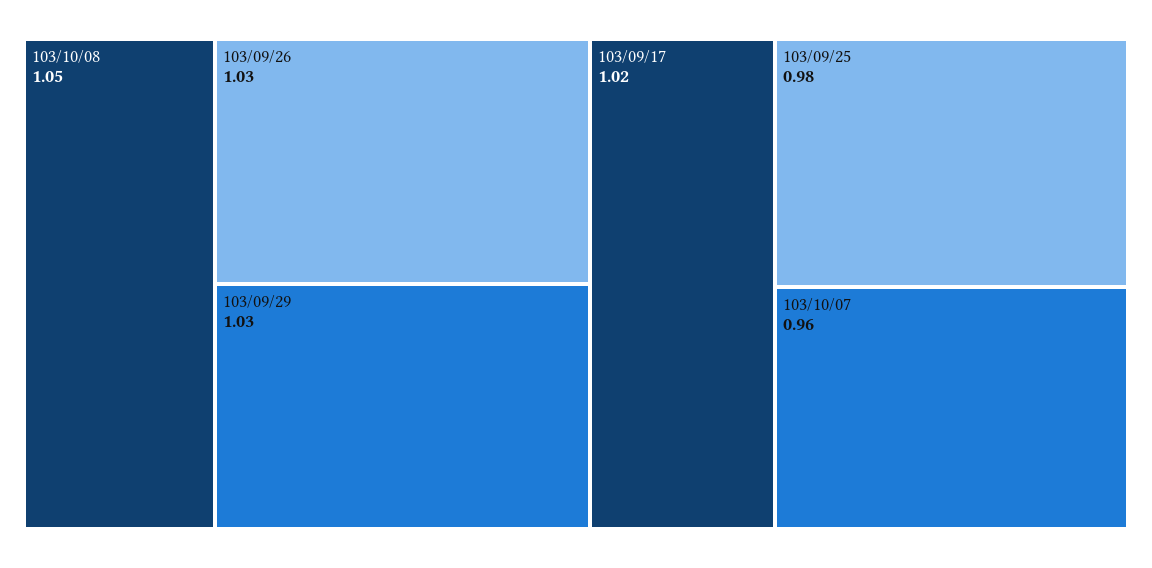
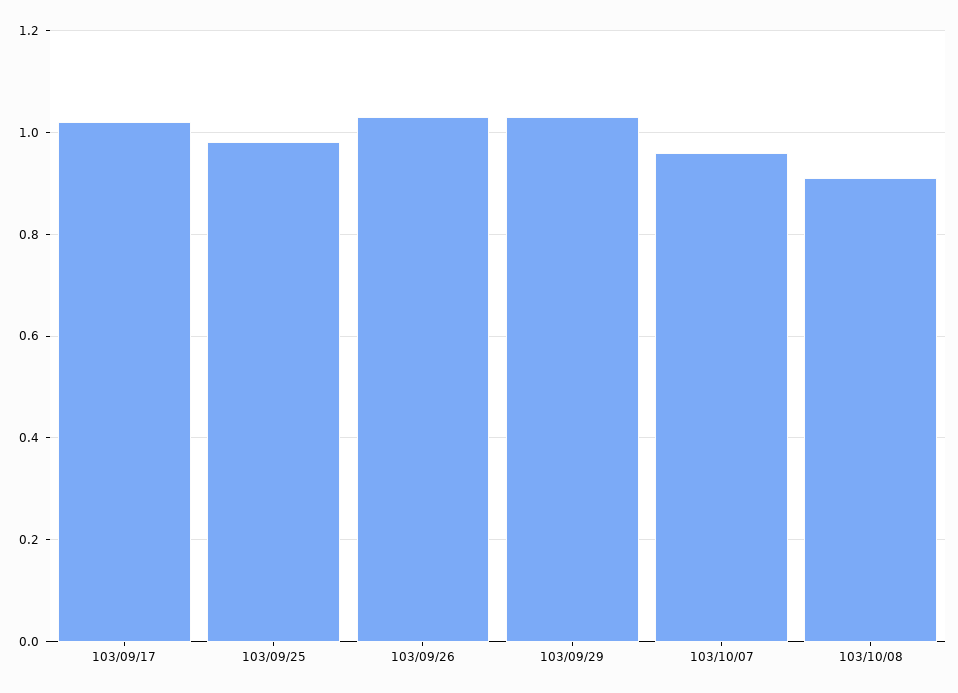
103/10/08: 1.05 -> 0.9

